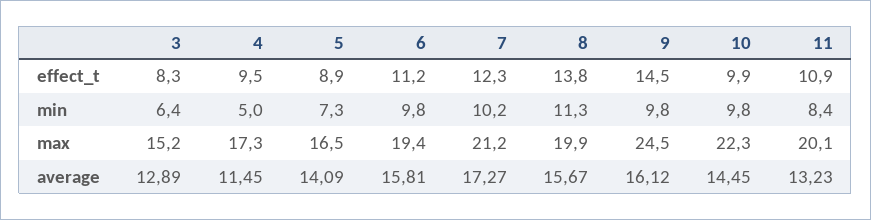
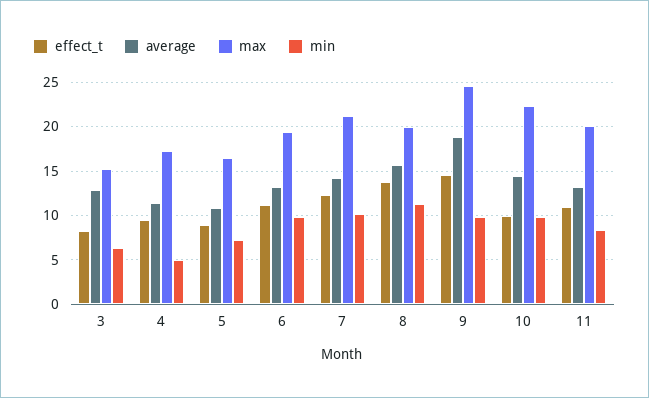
average, 5: 14.09 -> 11
average, 6: 15.81 -> 13
average, 7: 17.27 -> 14
average, 9: 16.12 -> 19

